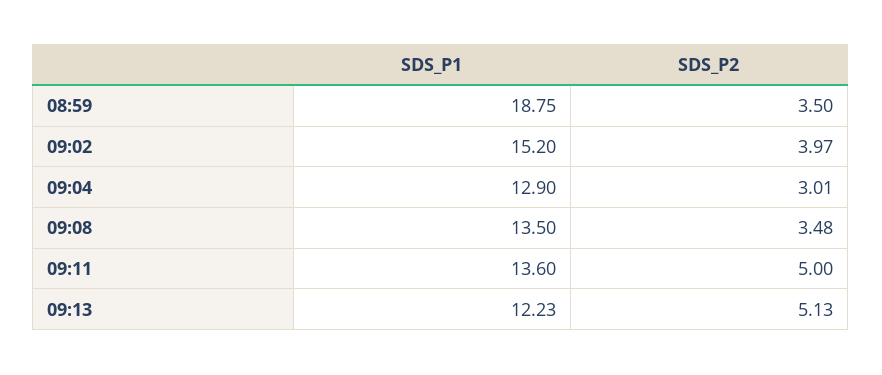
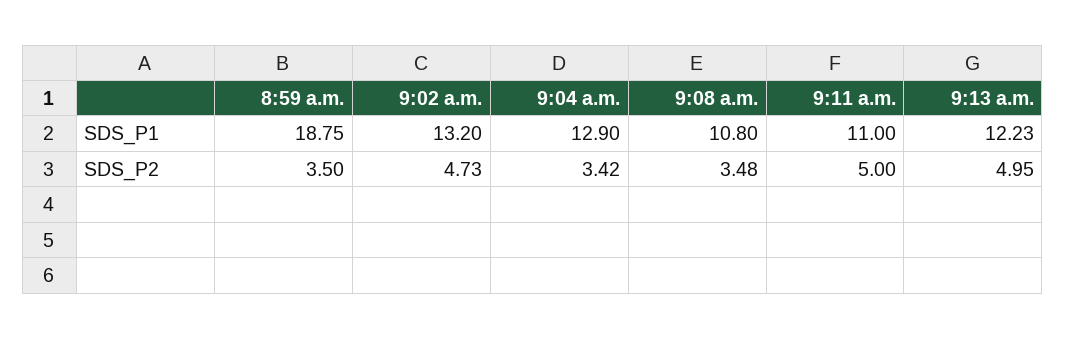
SDS_P1, 09:02: 15.2 -> 13.2
SDS_P2, 09:02: 3.97 -> 4.73
SDS_P2, 09:04: 3.01 -> 3.42
SDS_P1, 09:08: 13.5 -> 10.8
SDS_P1, 09:11: 13.6 -> 11
SDS_P2, 09:13: 5.13 -> 4.95

